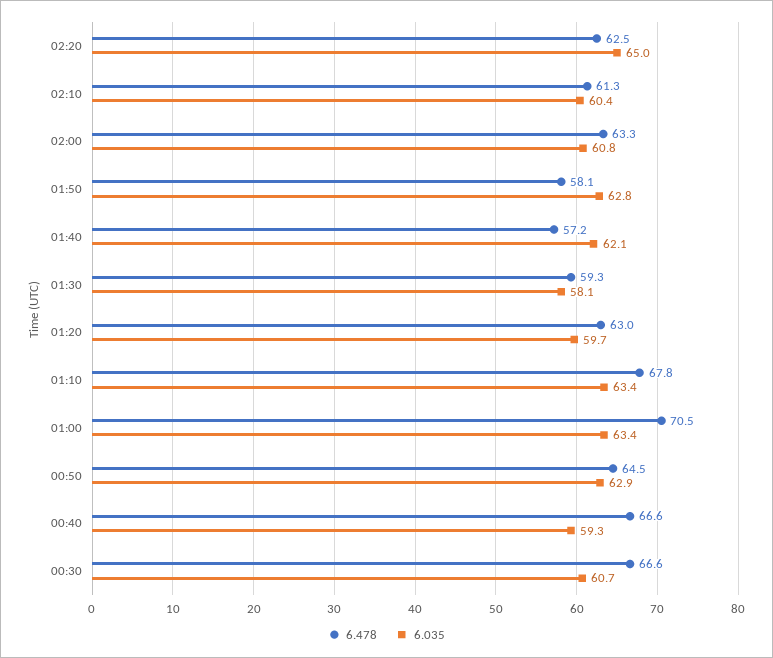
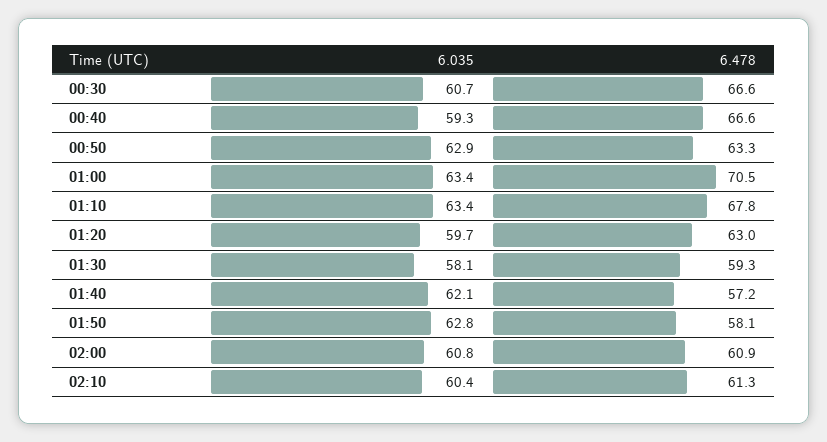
6.478, 02:20: 62.5 -> none
6.035, 02:20: 65 -> none
6.478, 02:00: 63.3 -> 60.9
6.478, 00:50: 64.5 -> 63.3

